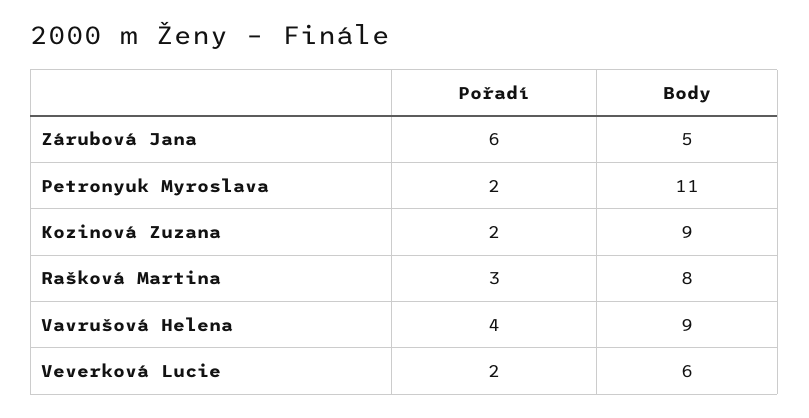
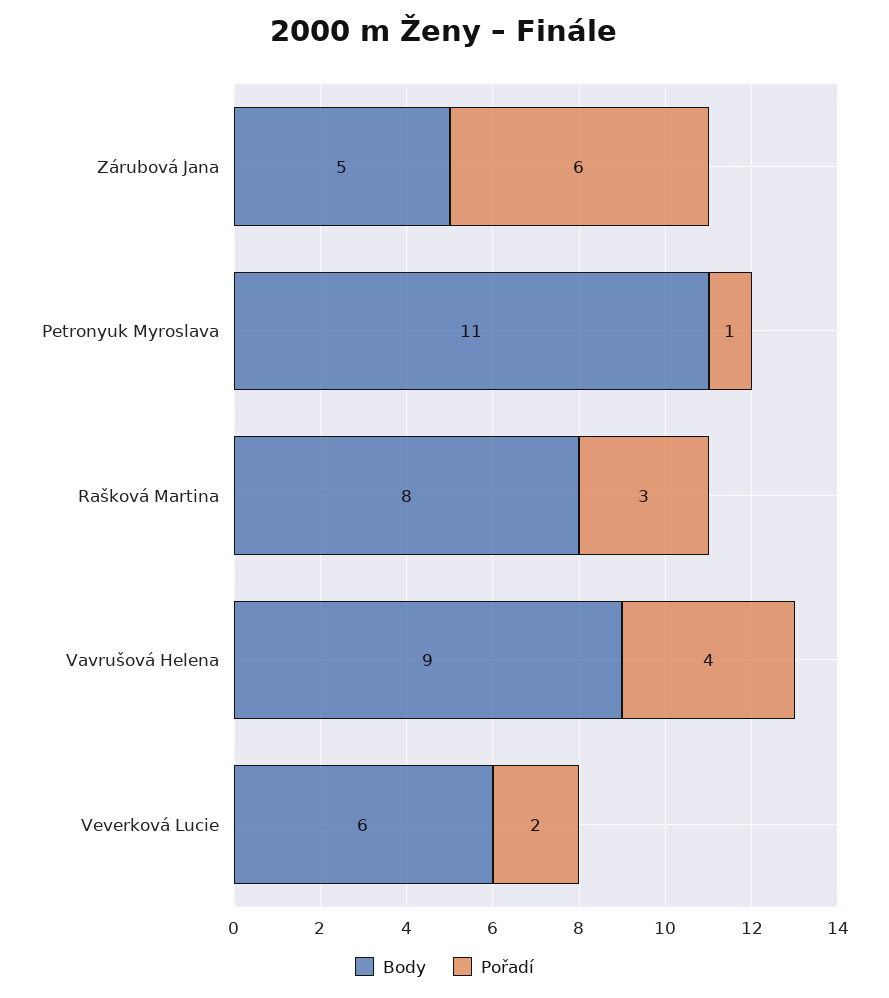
Pořadí, Petronyuk Myroslava: 2 -> 1
Pořadí, Kozinová Zuzana: 2 -> none
Body, Kozinová Zuzana: 9 -> none

